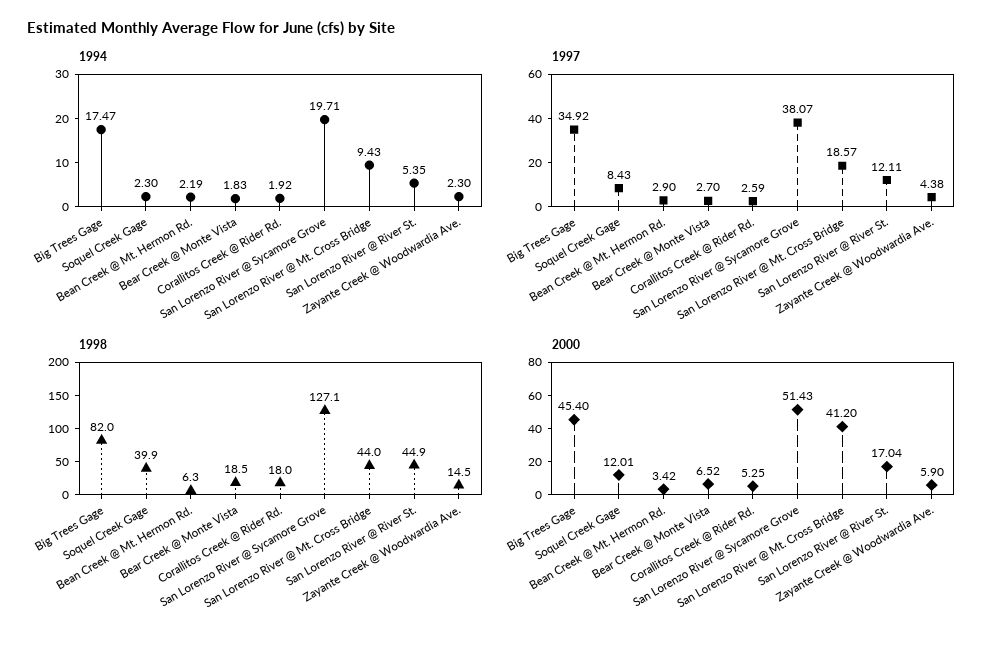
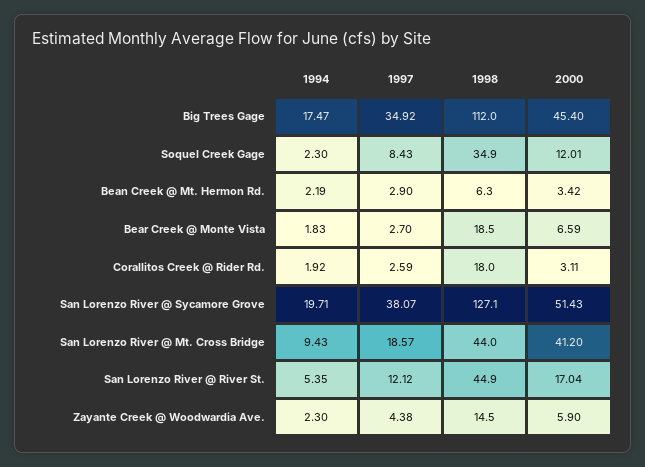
1997, San Lorenzo River @ River St.: 12.11 -> 12.12
1998, Big Trees Gage: 82 -> 112
1998, Soquel Creek Gage: 39.9 -> 34.9
2000, Bear Creek @ Monte Vista: 6.52 -> 6.59
2000, Corallitos Creek @ Rider Rd.: 5.25 -> 3.11

